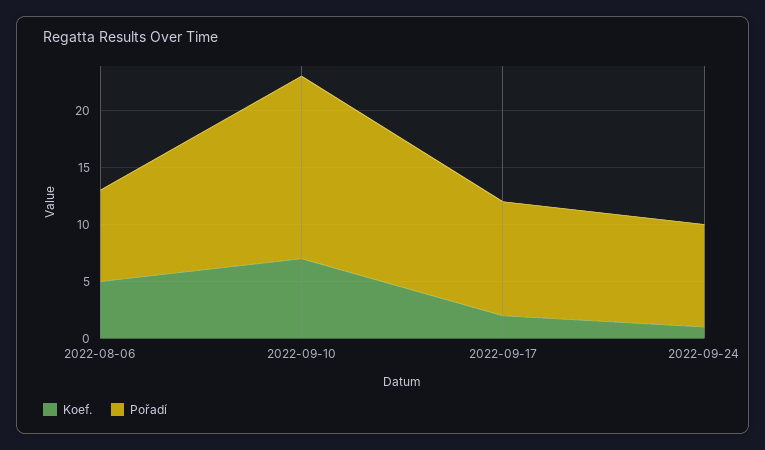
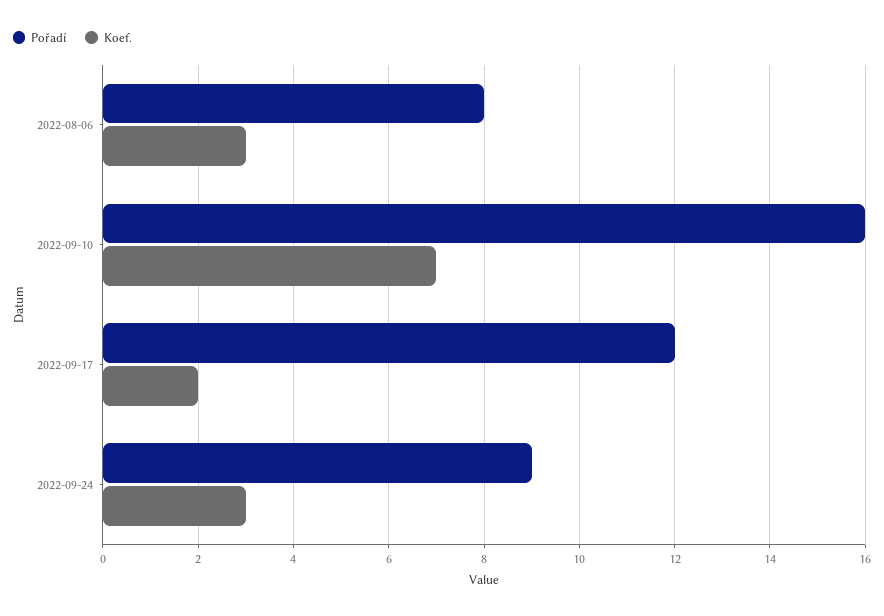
Koef., 2022-08-06: 5 -> 3
Pořadí, 2022-09-17: 10 -> 12
Koef., 2022-09-24: 1 -> 3

